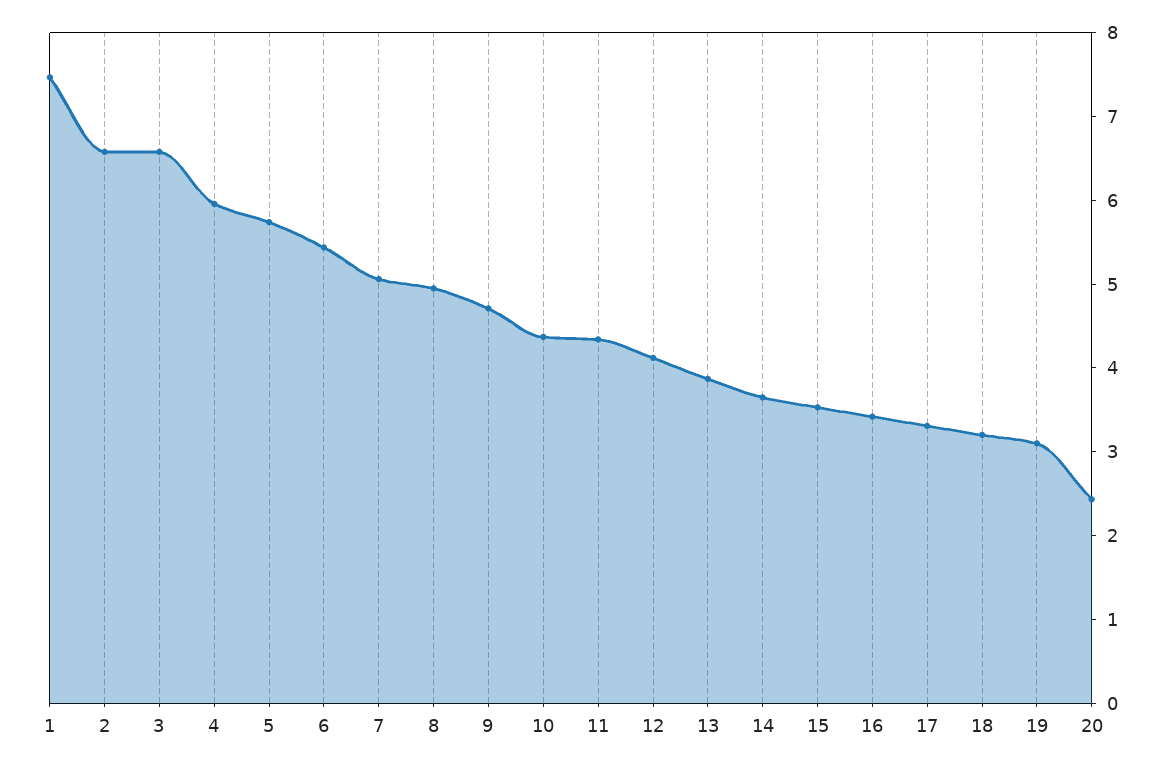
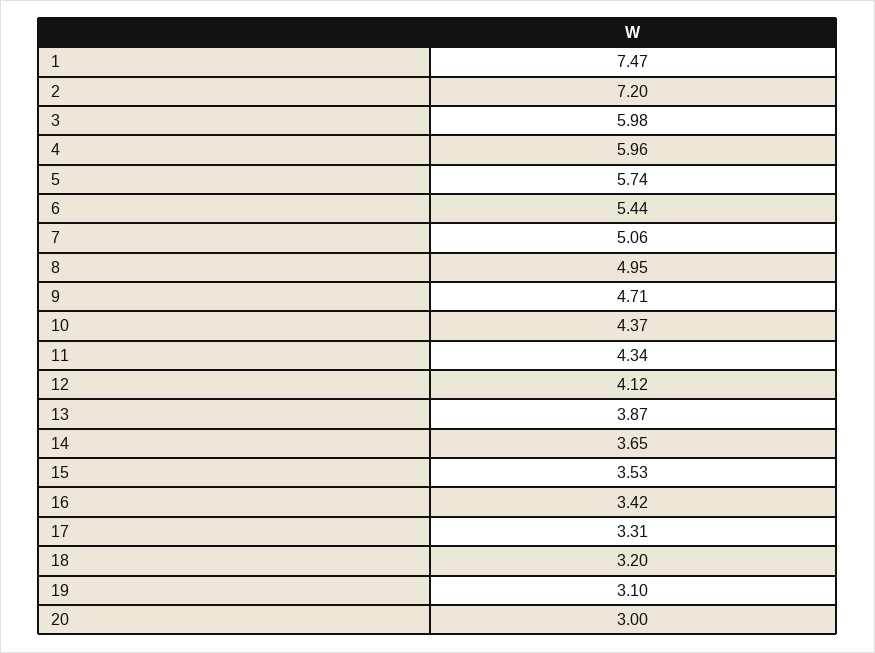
2: 6.6 -> 7.2
3: 6.6 -> 5.98
20: 2.4 -> 3

